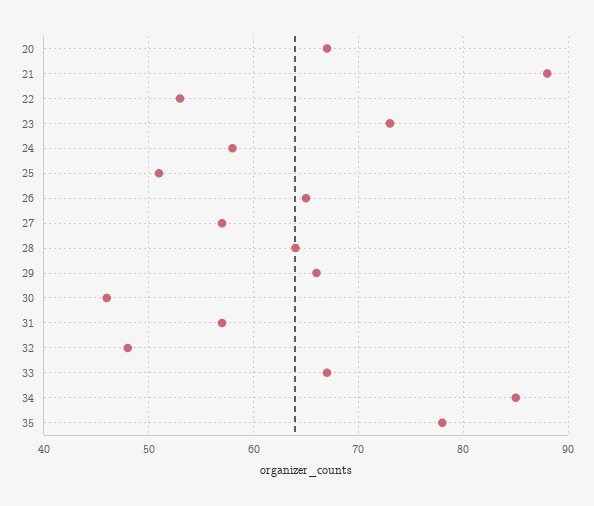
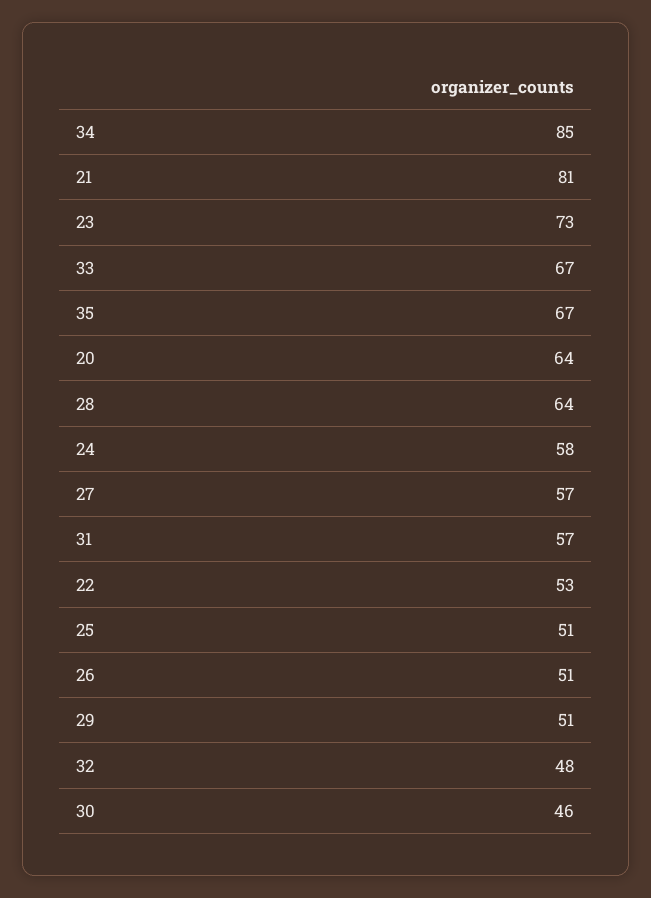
20: 67 -> 64
21: 88 -> 81
26: 65 -> 51
29: 66 -> 51
35: 78 -> 67

